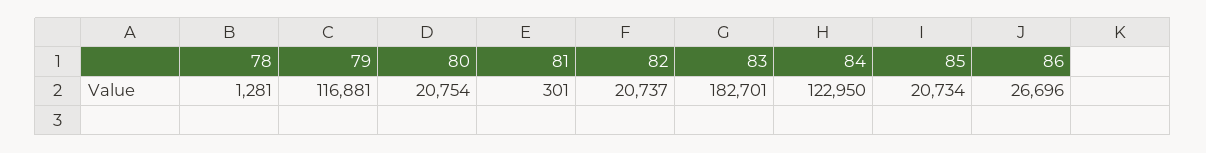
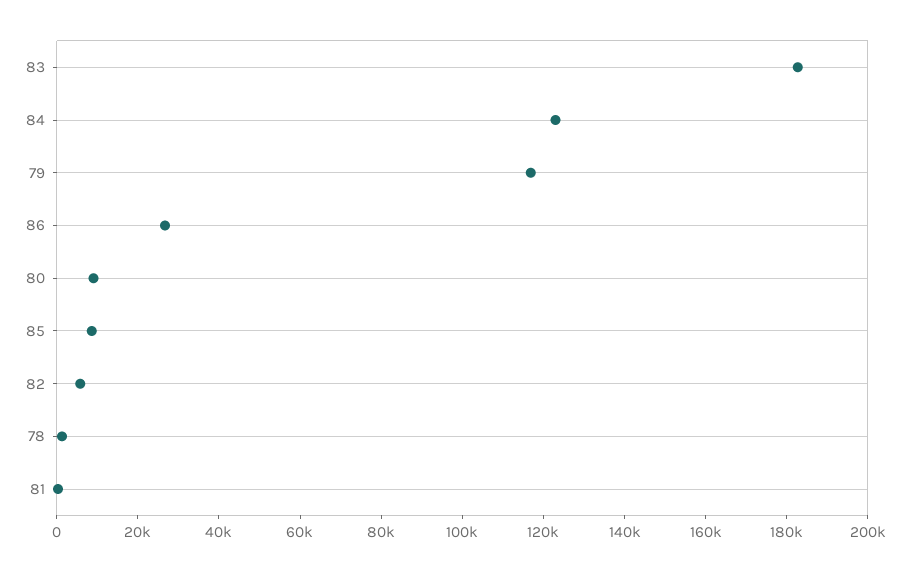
80: 20754 -> 10000
82: 20737 -> 5000
85: 20734 -> 10000

